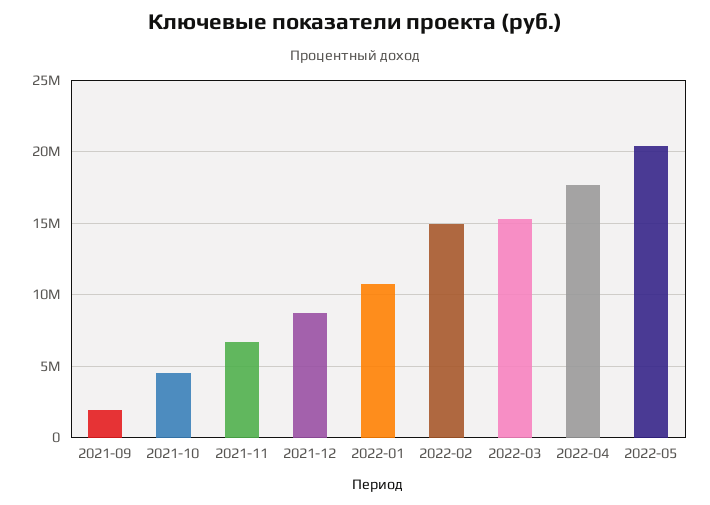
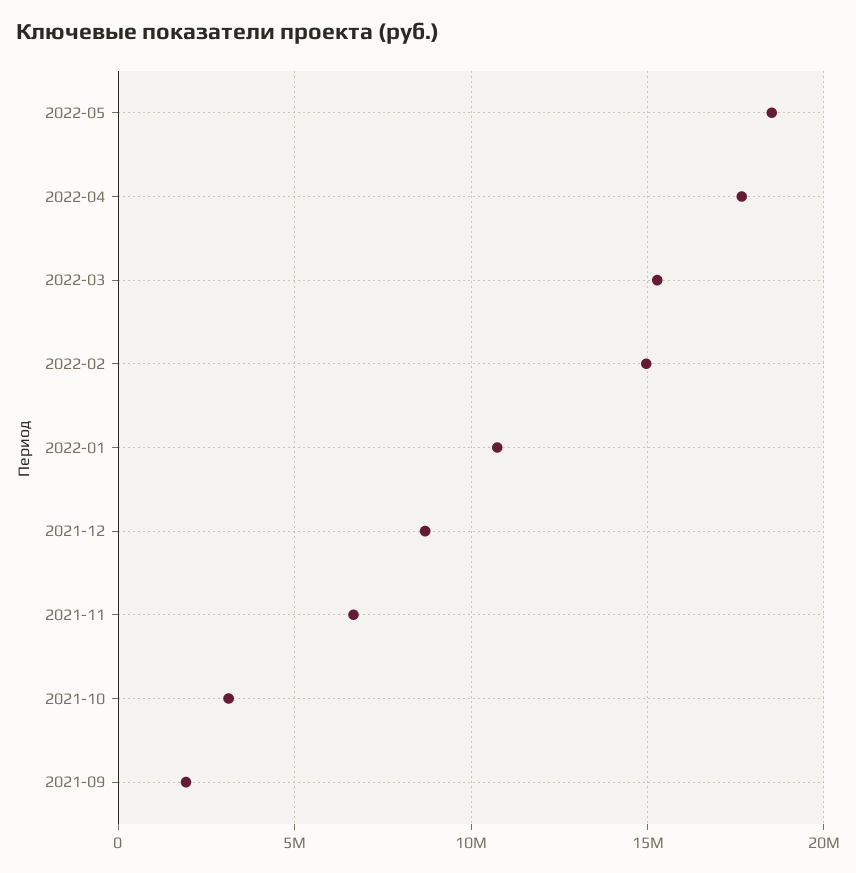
2021-10: 4500000 -> 3000000
2022-05: 20500000 -> 18500000

